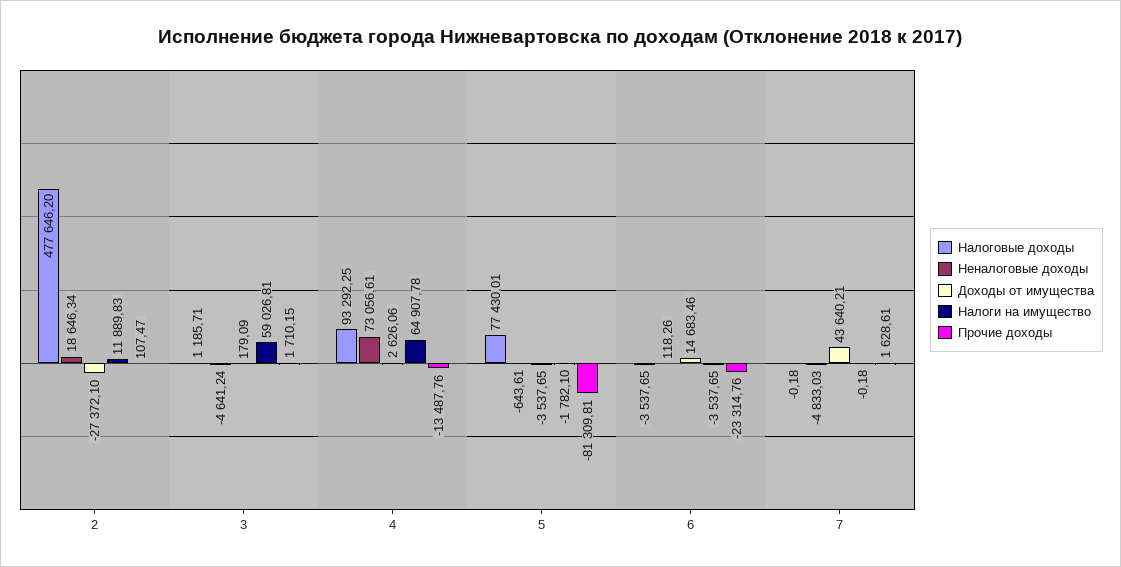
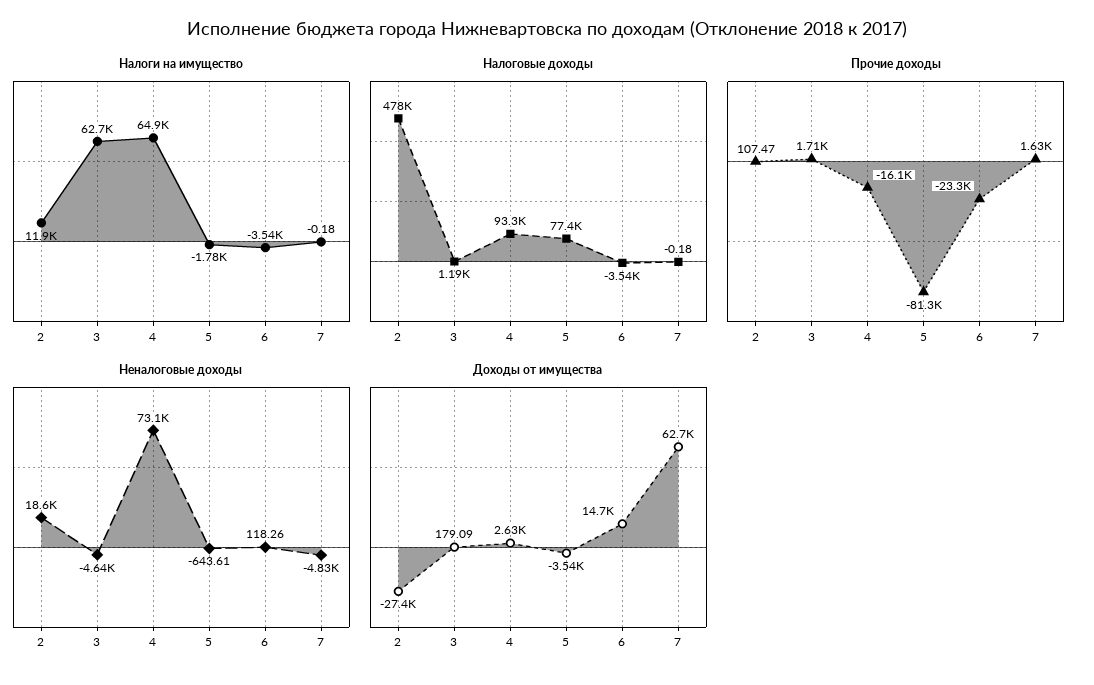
Налоги на имущество, 3: 59026.81 -> 62700
Прочие доходы, 4: -13487.76 -> -16100
Доходы от имущества, 7: 43640.21 -> 62700

